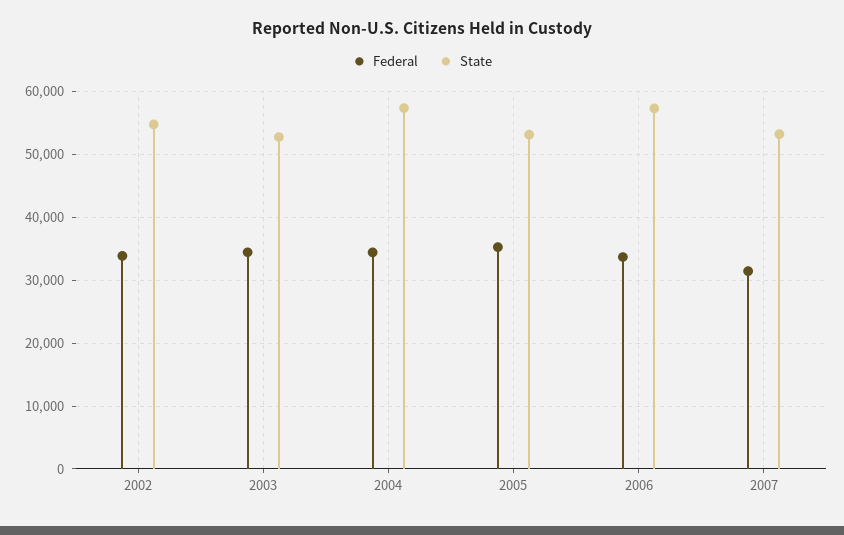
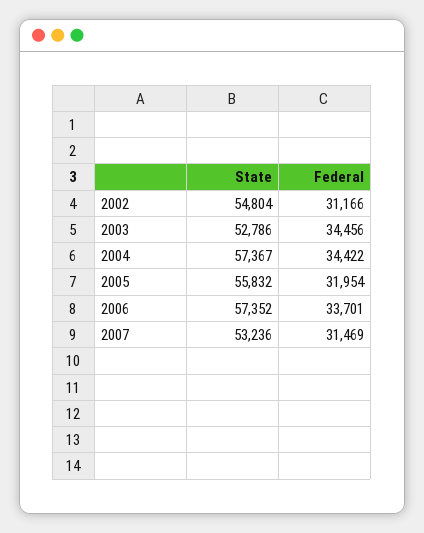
Federal, 2002: 34000 -> 31166
Federal, 2005: 35000 -> 31954
State, 2005: 53000 -> 55832

